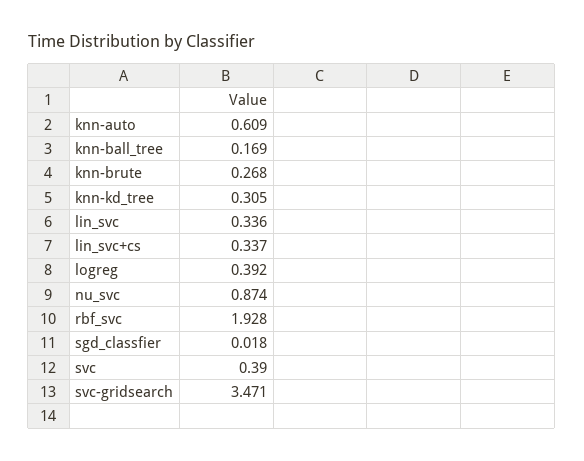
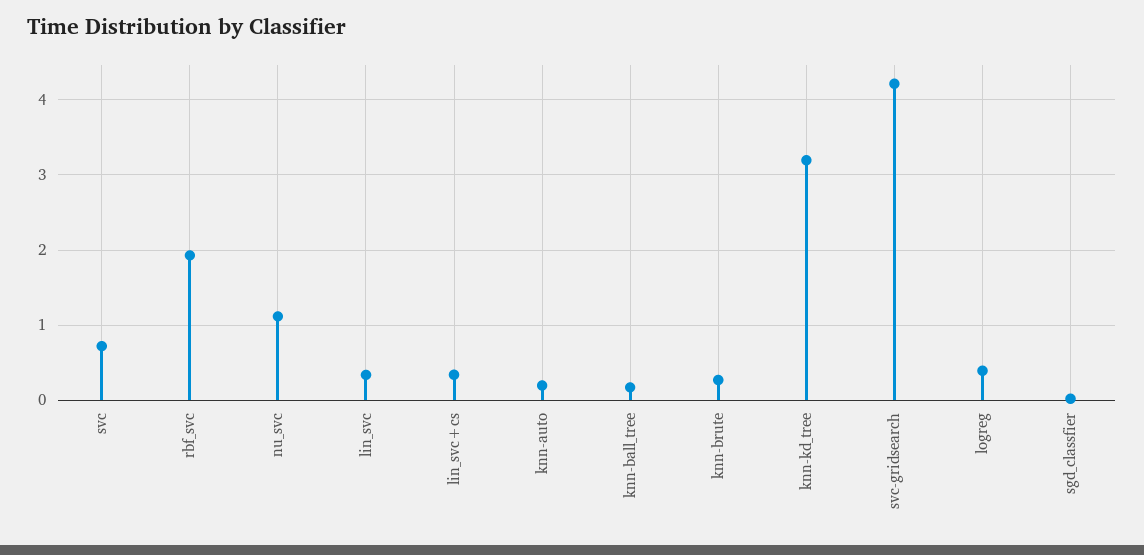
knn-auto: 0.609 -> 0.2
knn-kd_tree: 0.305 -> 3.2
nu_svc: 0.874 -> 1.1
svc: 0.39 -> 0.7
svc-gridsearch: 3.471 -> 4.2

